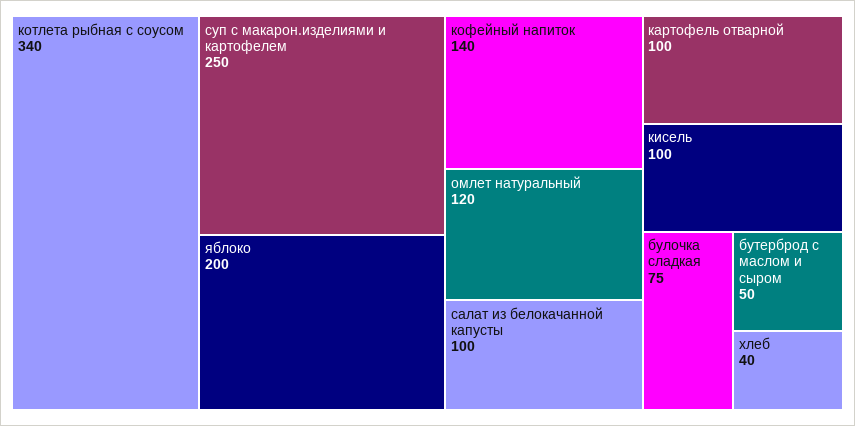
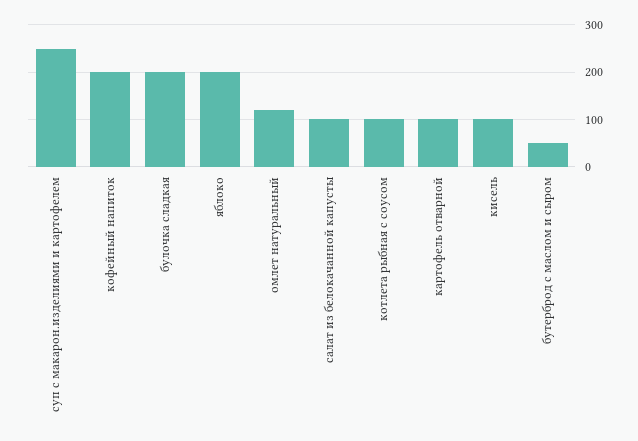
котлета рыбная с соусом: 340 -> 100
кофейный напиток: 140 -> 200
булочка сладкая: 75 -> 200
хлеб: 40 -> none

